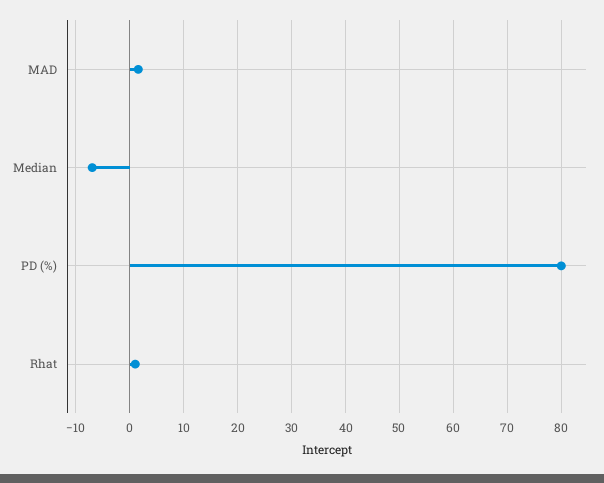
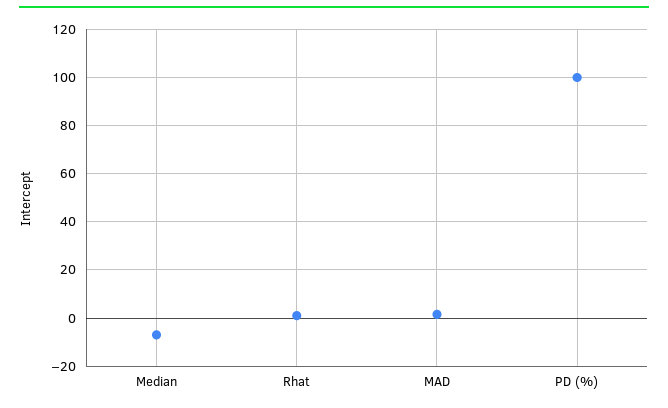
PD (%): 80 -> 100

